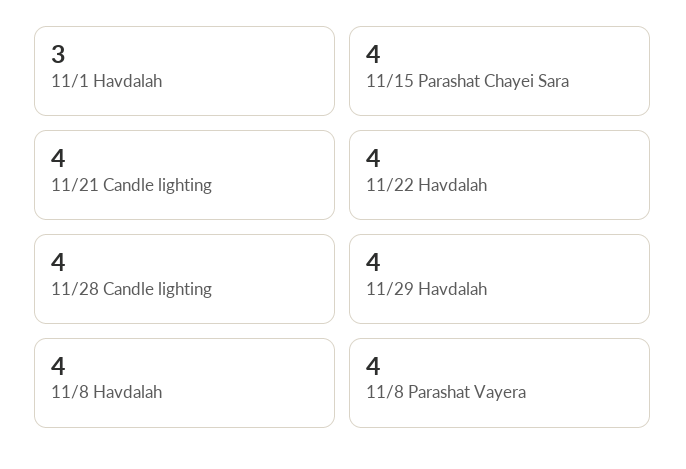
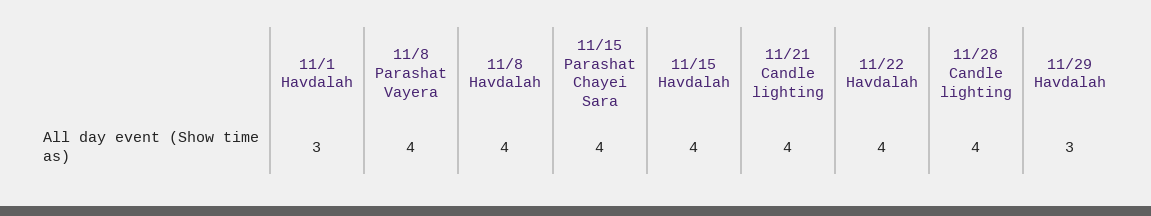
11/29 Havdalah: 4 -> 3
11/15 Havdalah: none -> 4

